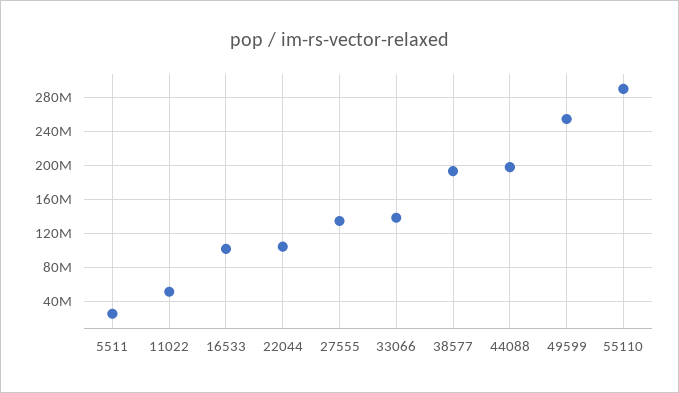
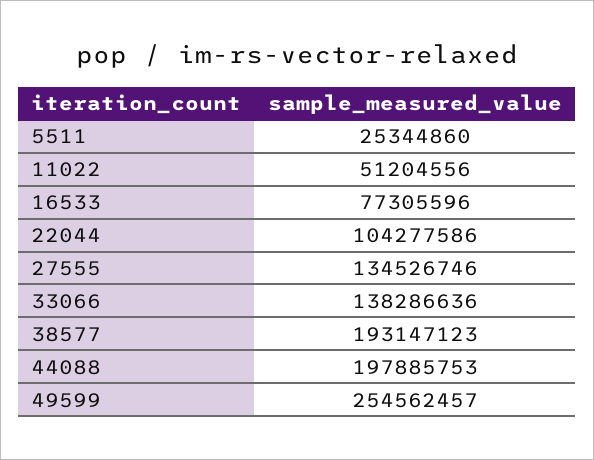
16533: 100000000 -> 77305596
55110: 290000000 -> none

